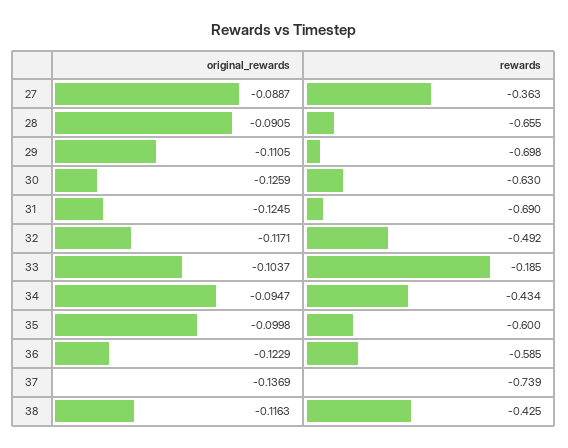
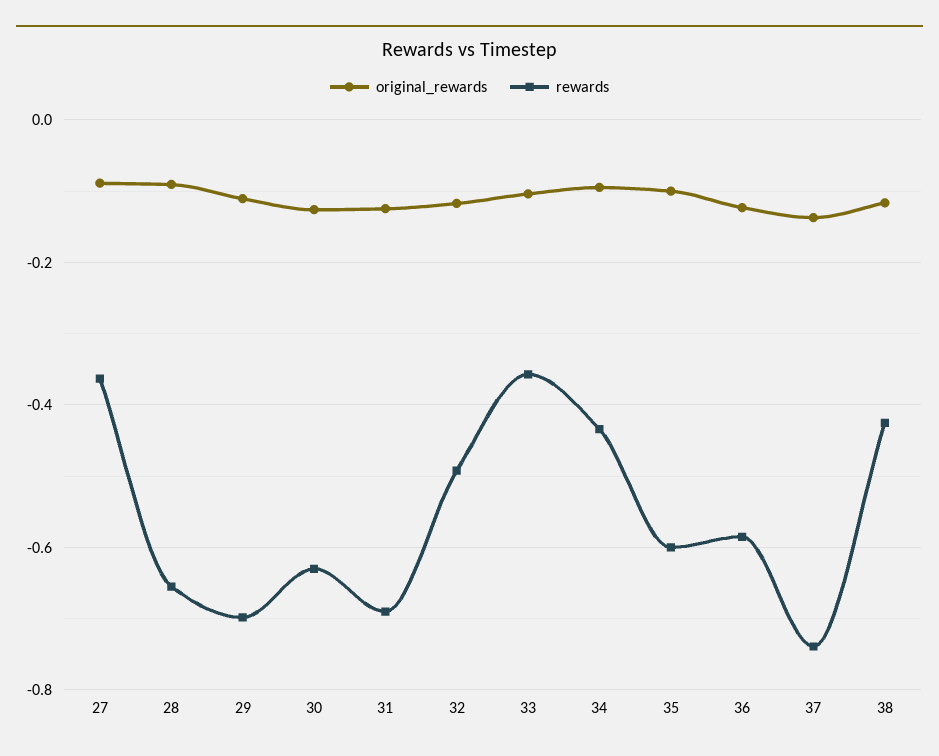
rewards, 33: -0.185 -> -0.36

